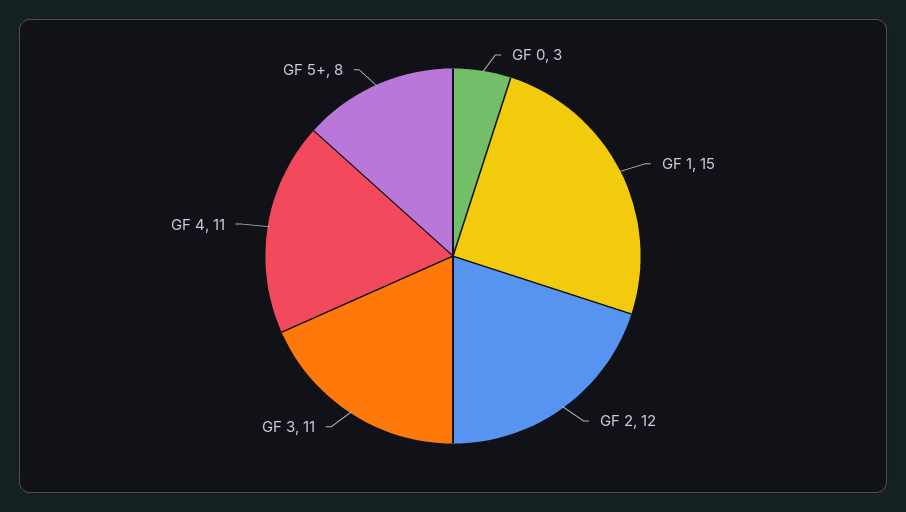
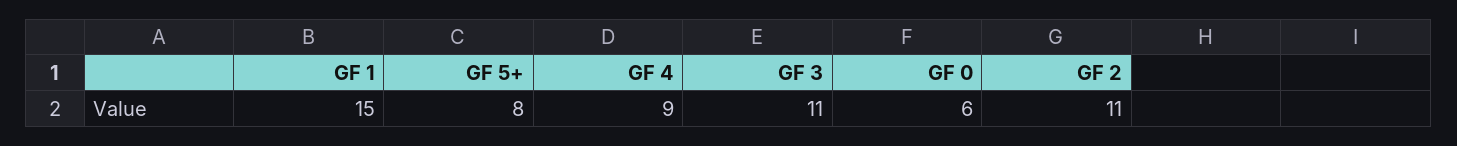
GF 0: 3 -> 6
GF 2: 12 -> 11
GF 4: 11 -> 9

